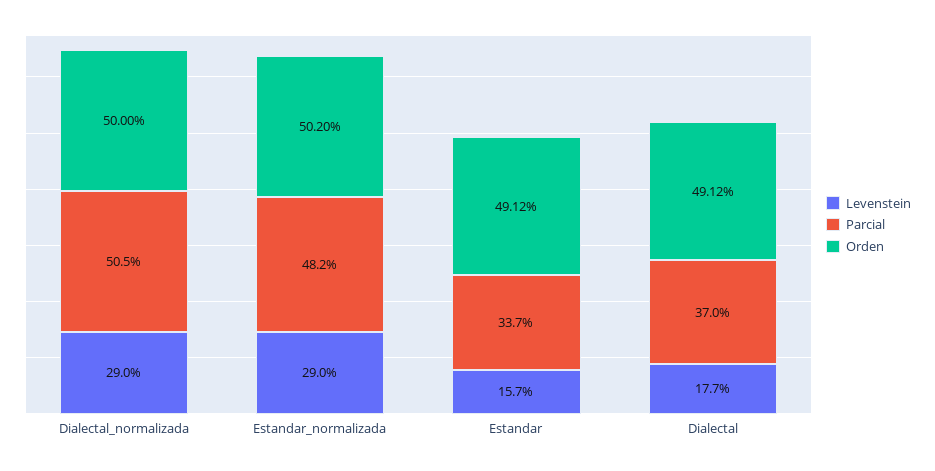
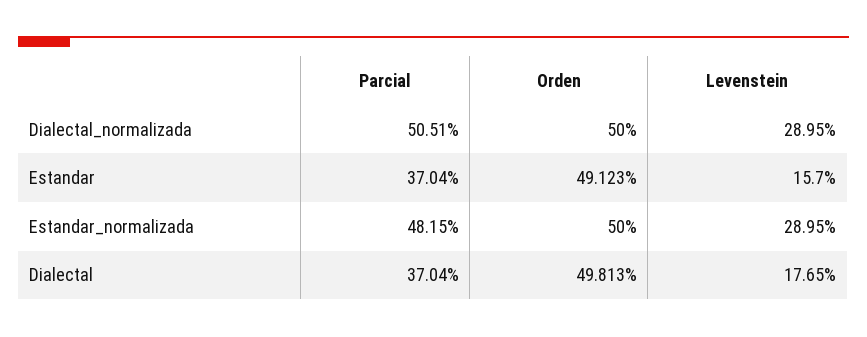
Orden, Estandar_normalizada: 50.2 -> 50
Parcial, Estandar: 33.7 -> 37.04
Orden, Dialectal: 49.12 -> 49.813

